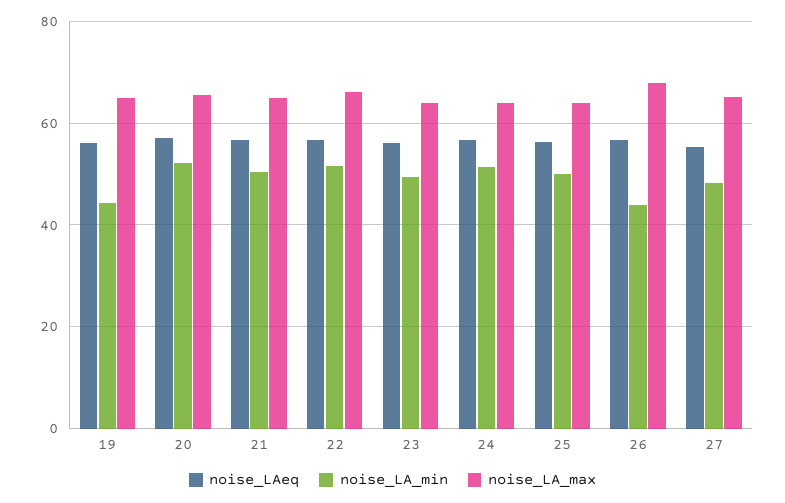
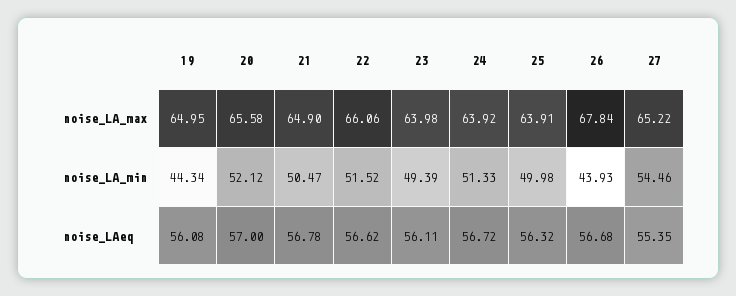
noise_LA_min, 27: 48 -> 54.46

